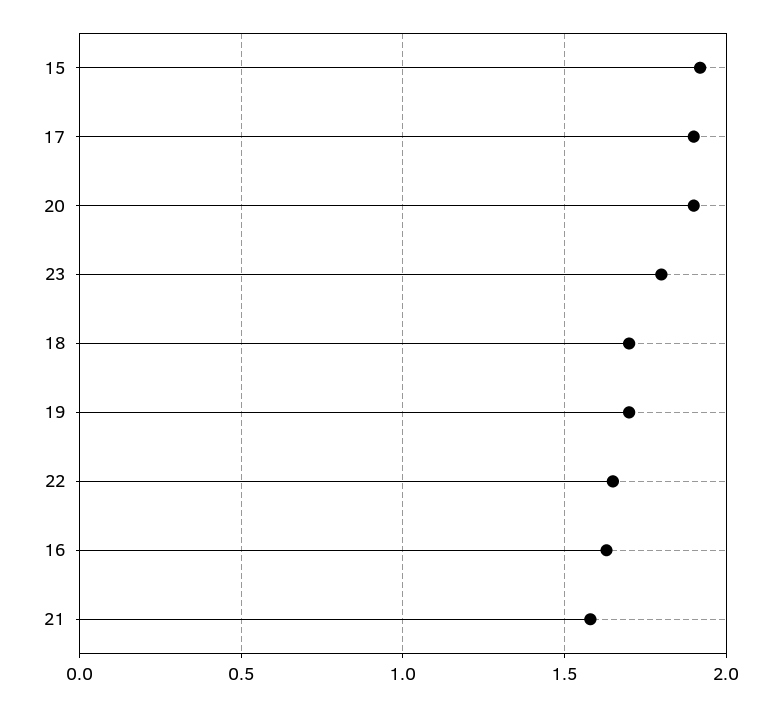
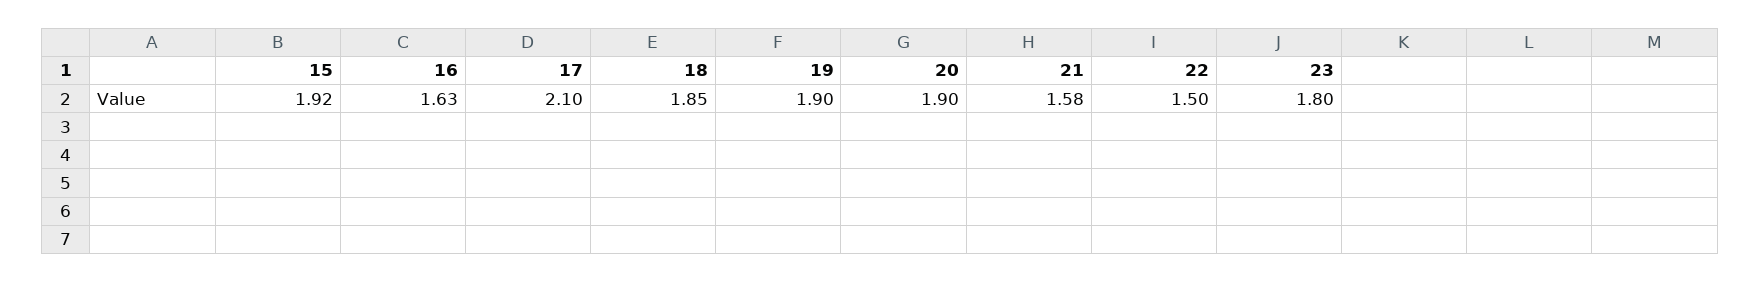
17: 1.9 -> 2.1
18: 1.7 -> 1.85
19: 1.7 -> 1.9
22: 1.65 -> 1.5

